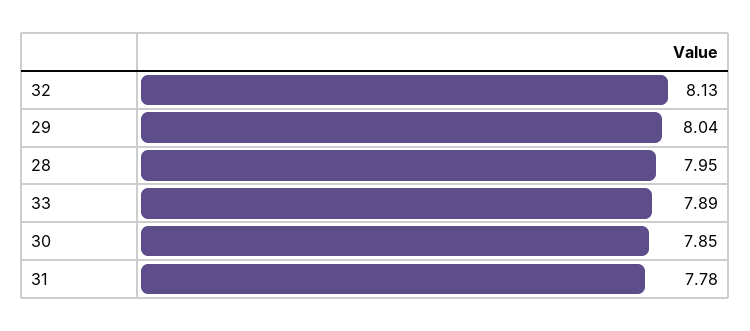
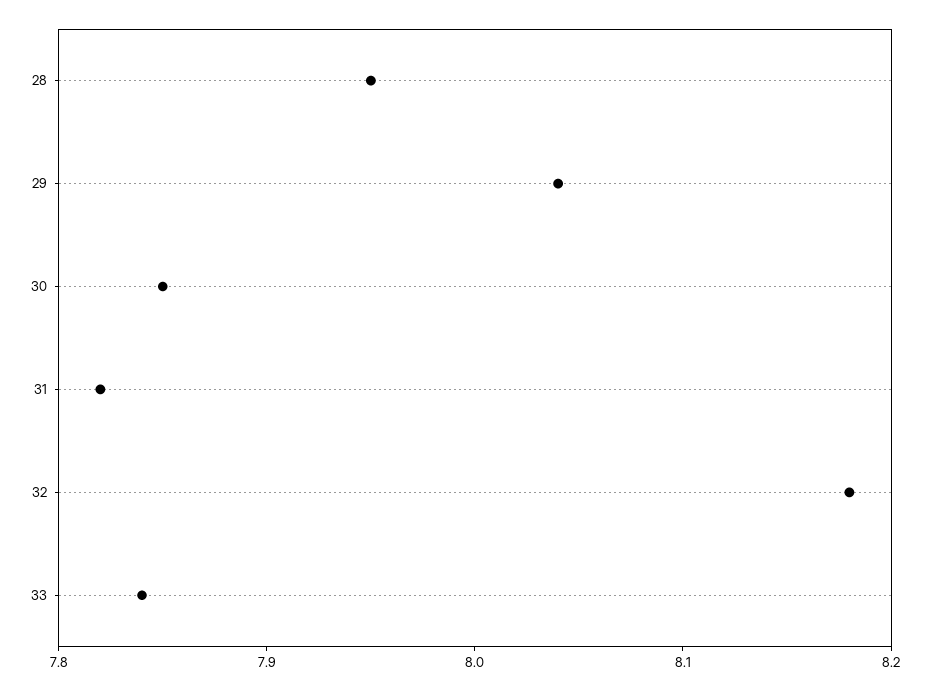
32: 8.13 -> 8.18
33: 7.89 -> 7.84
31: 7.78 -> 7.82

